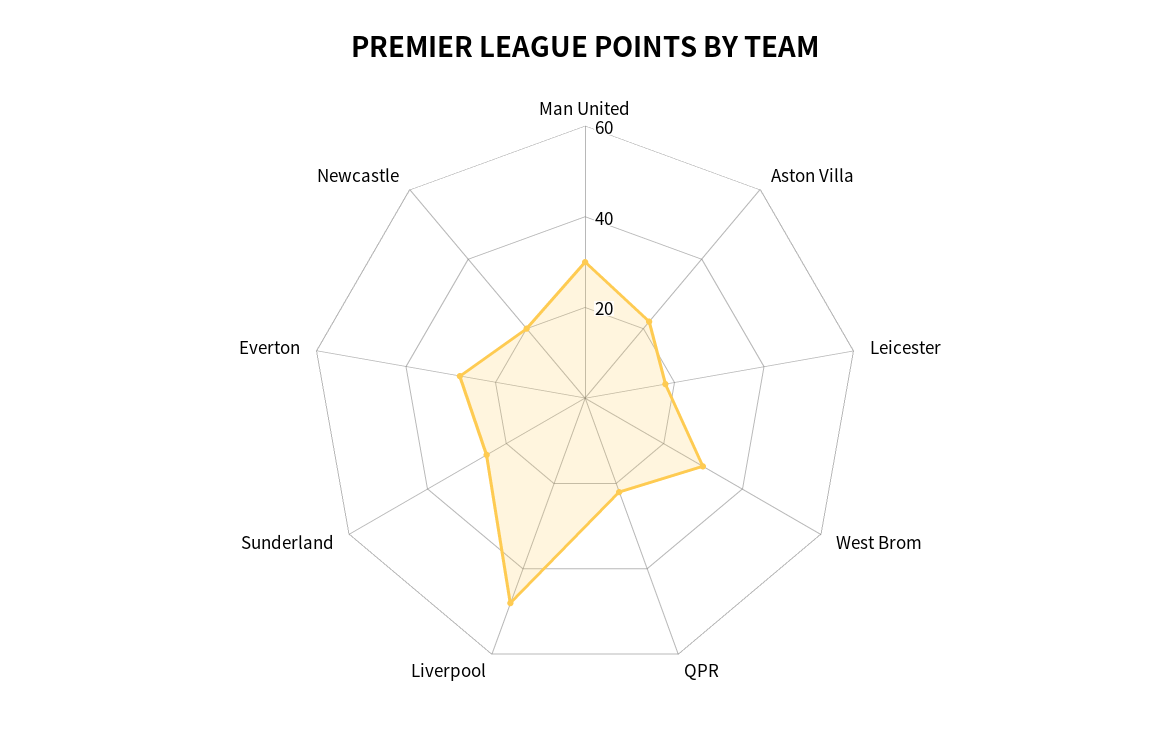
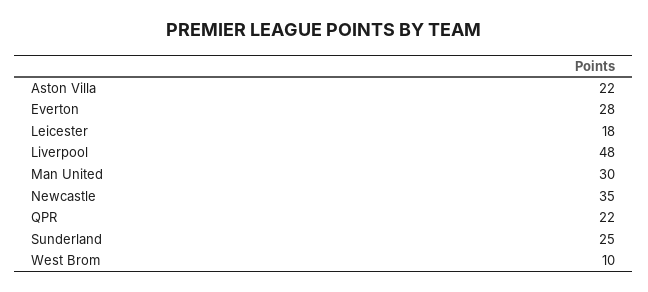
West Brom: 30 -> 10
Newcastle: 20 -> 35

